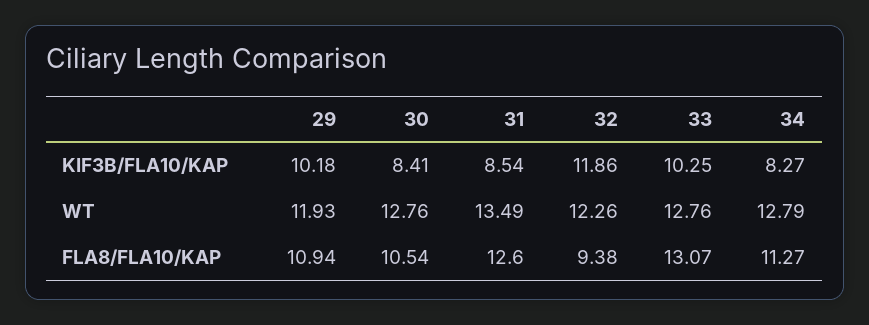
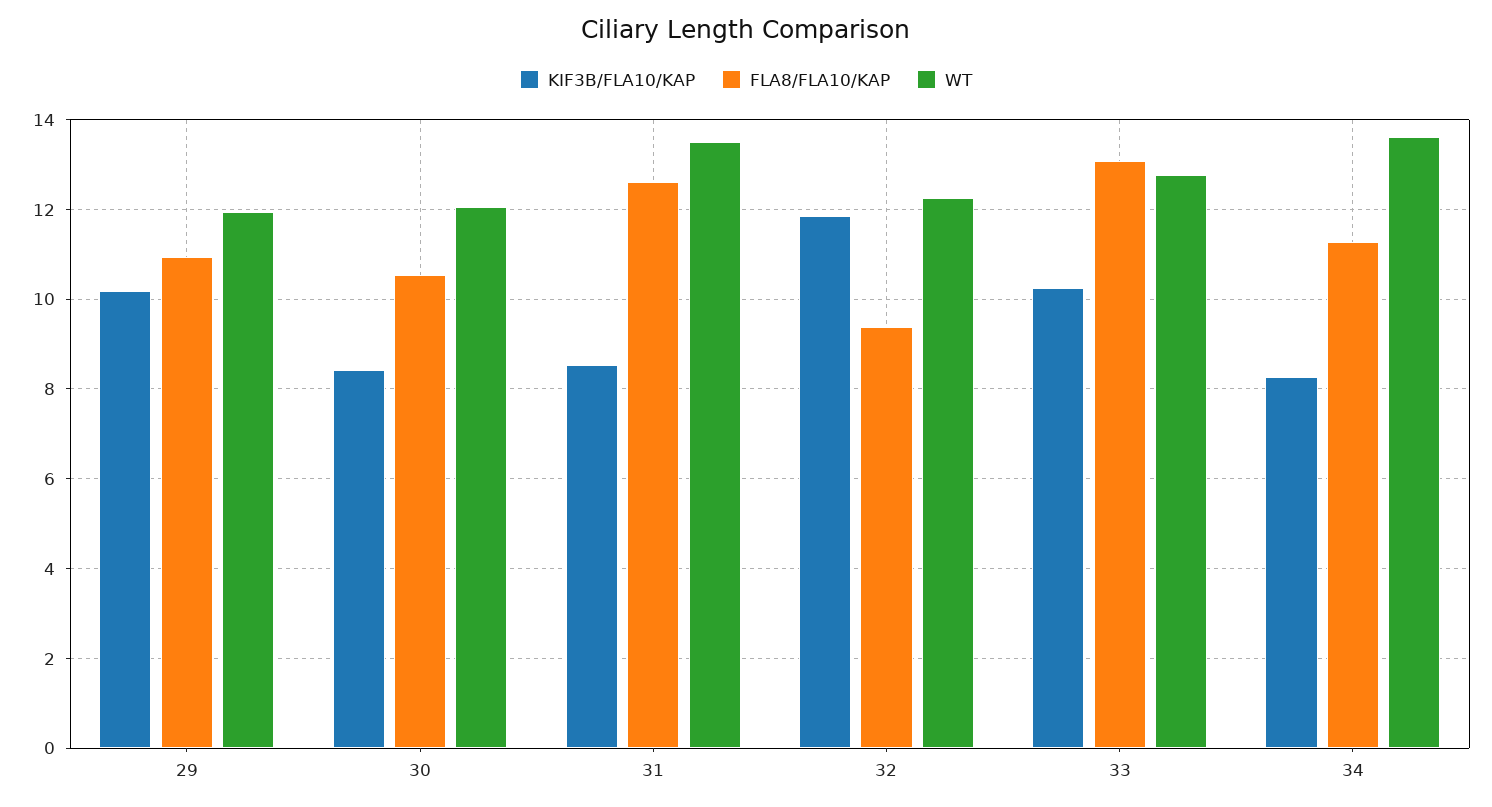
WT, 30: 12.76 -> 12
WT, 34: 12.79 -> 13.6

